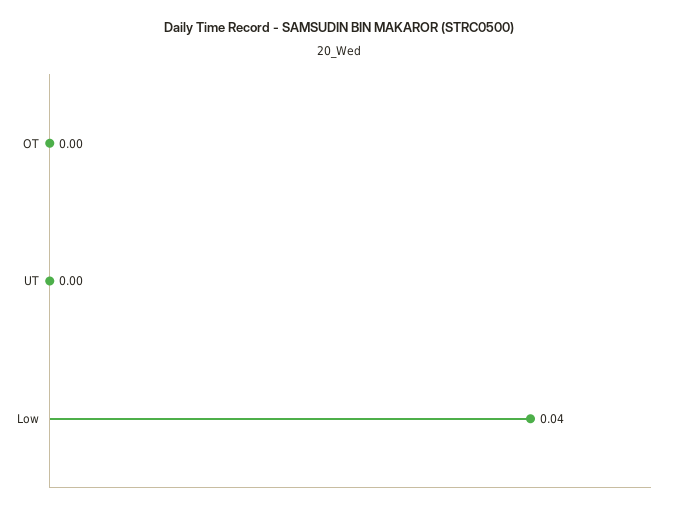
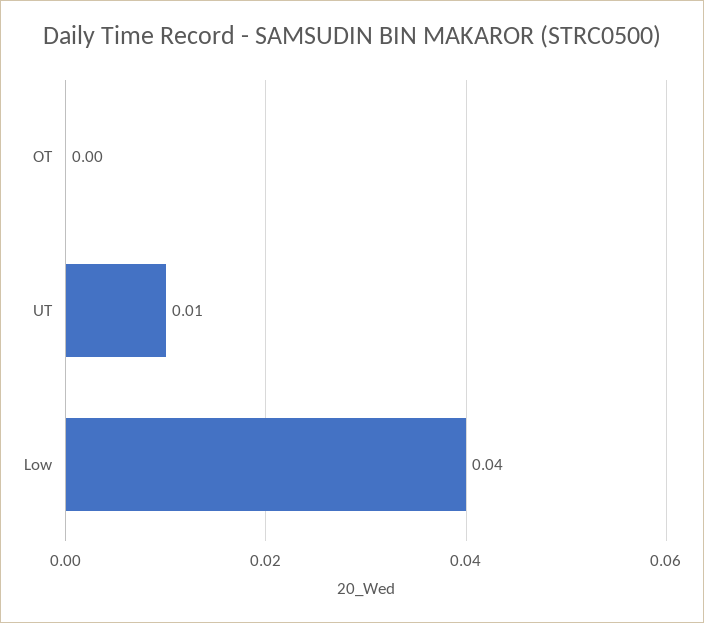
UT: 0 -> 0.01

